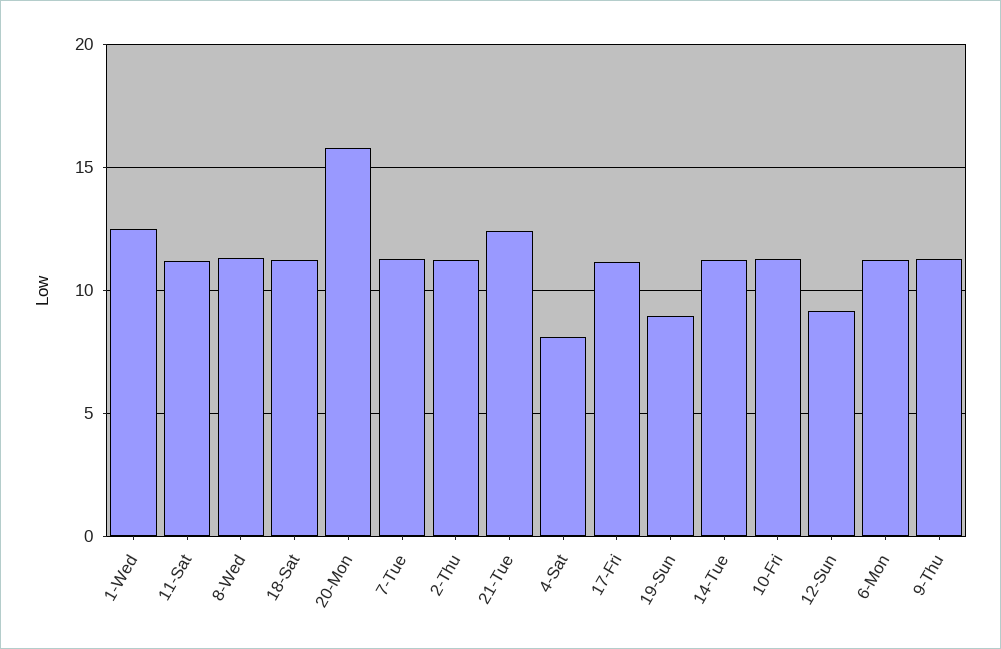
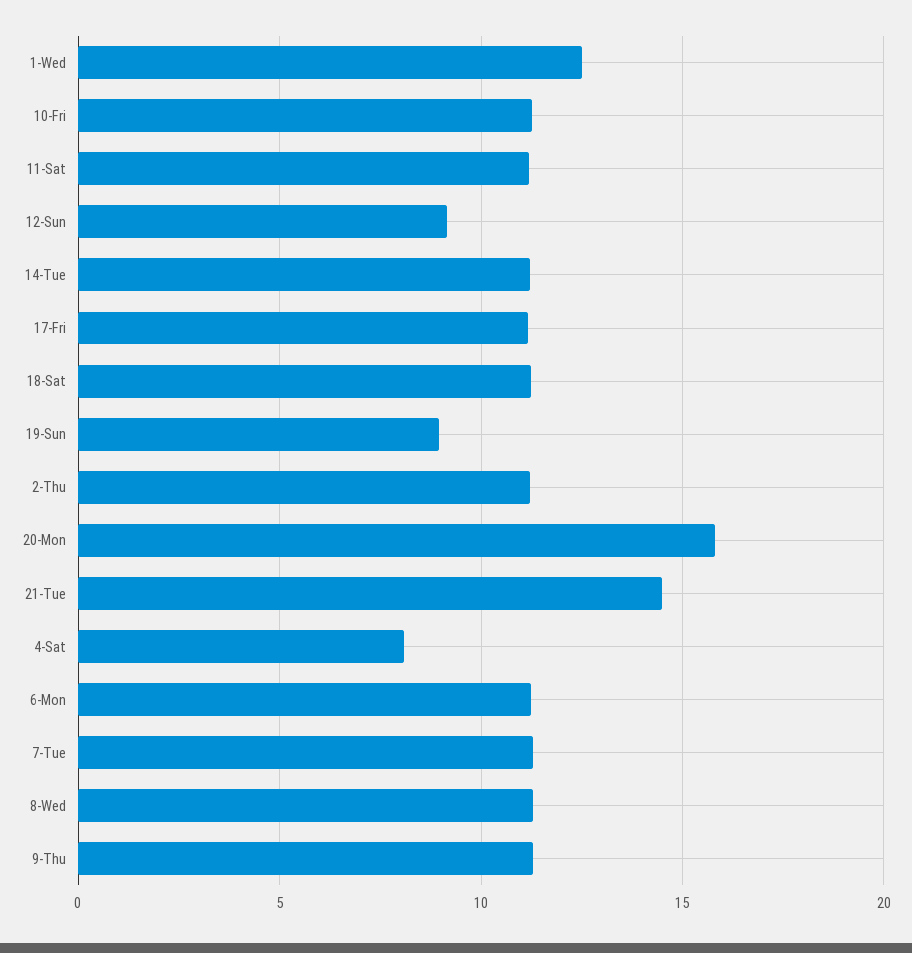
21-Tue: 12.5 -> 14.5

